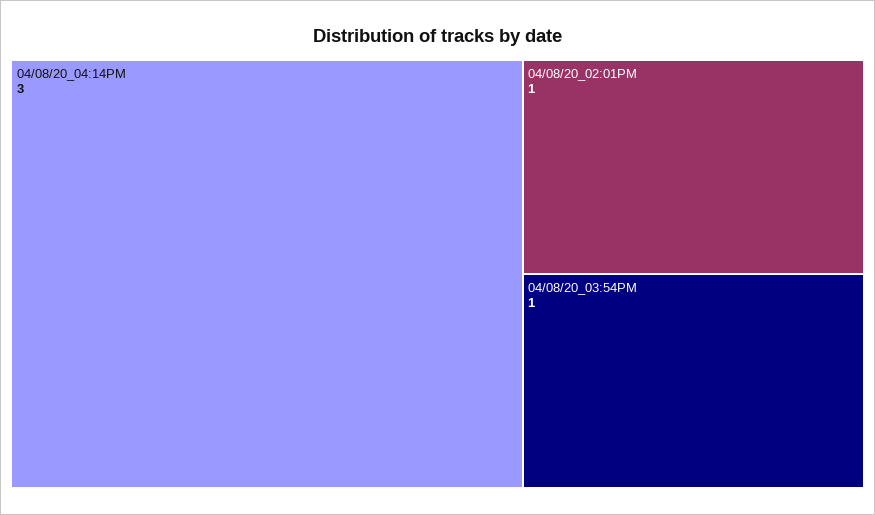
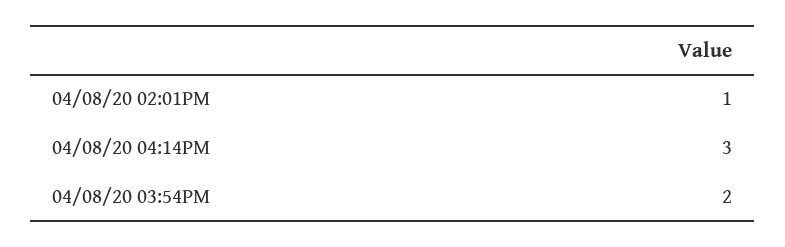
04/08/20_03:54PM: 1 -> 2

